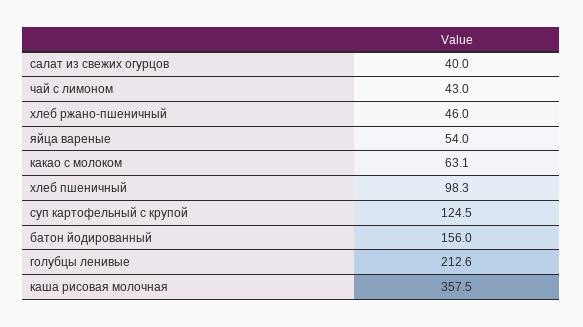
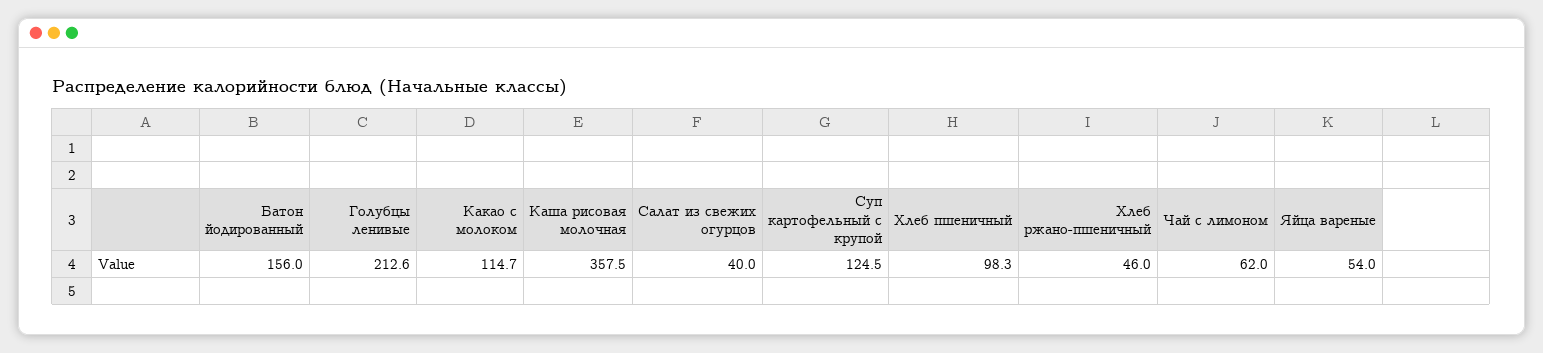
чай с лимоном: 43 -> 62
какао с молоком: 63.1 -> 114.7

